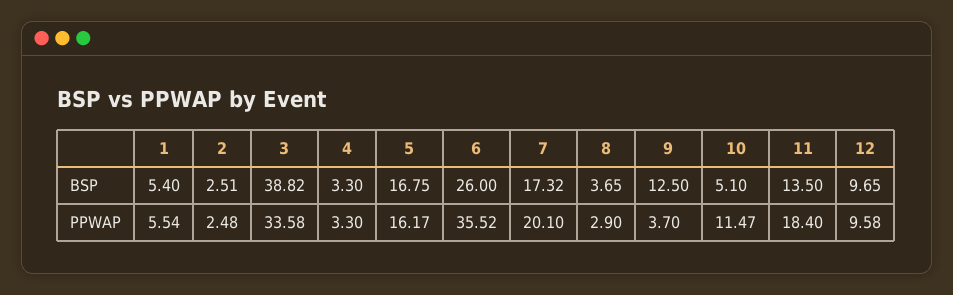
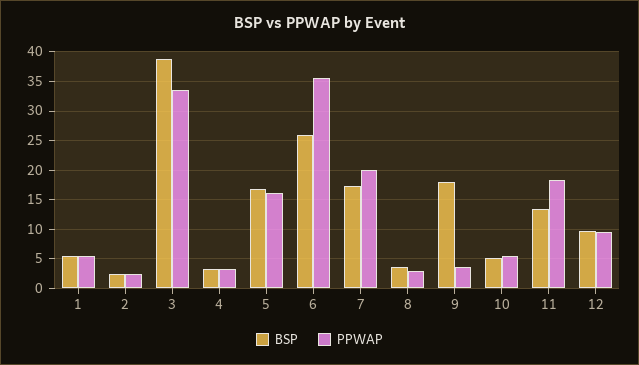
BSP, 9: 12.5 -> 17.5
PPWAP, 10: 11.47 -> 5

